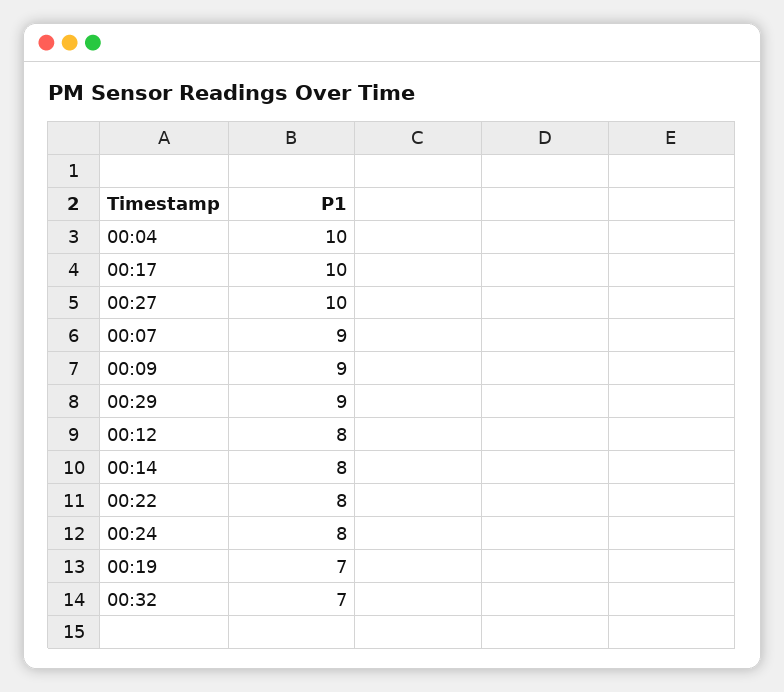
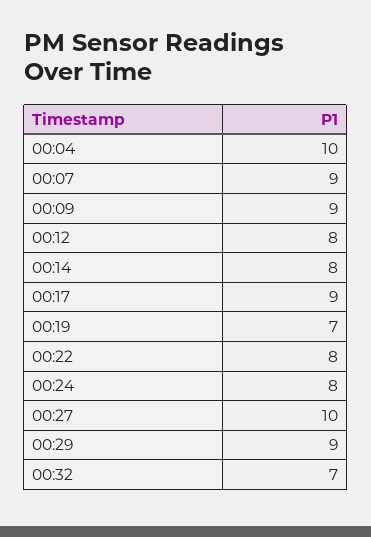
00:17: 10 -> 9

